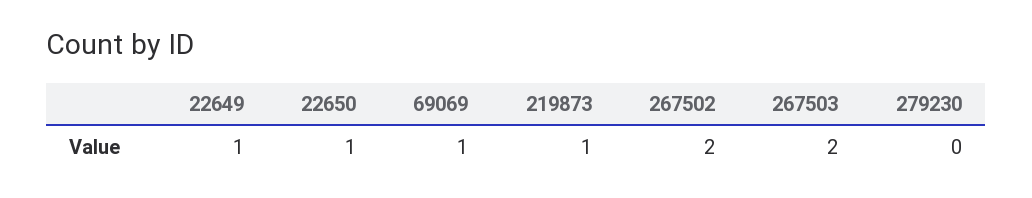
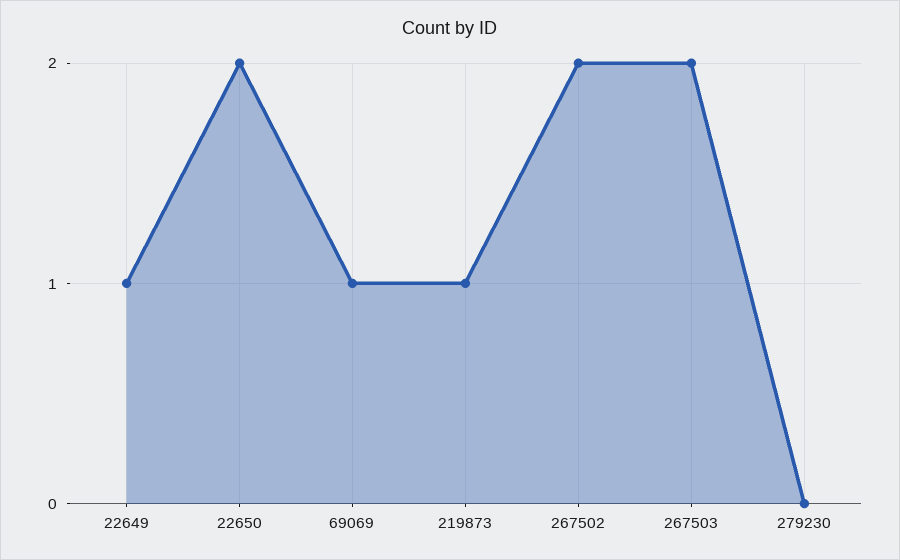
22650: 1 -> 2

